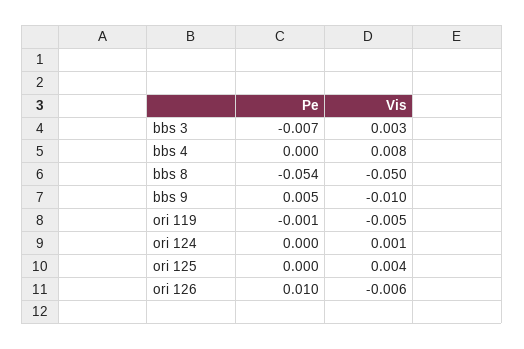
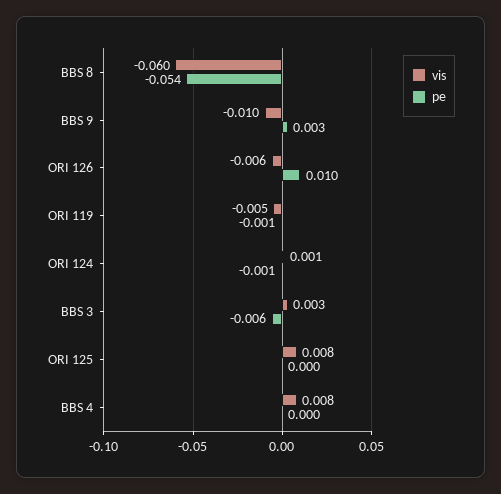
Pe, bbs 3: -0.007 -> -0.006
Vis, bbs 8: -0.05 -> -0.06
Pe, bbs 9: 0.005 -> 0.003
Pe, ori 124: 0 -> -0.001
Vis, ori 125: 0.004 -> 0.008

